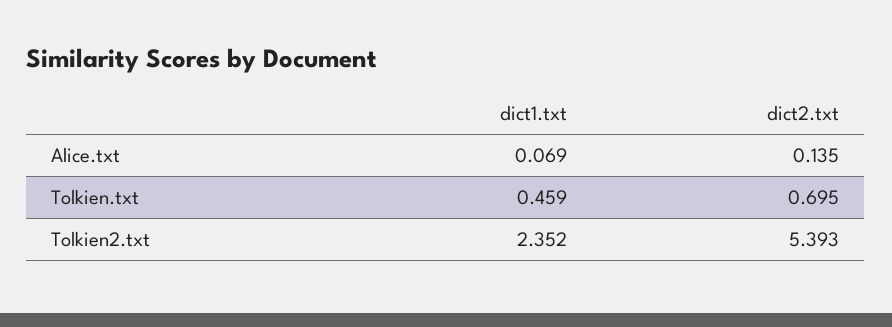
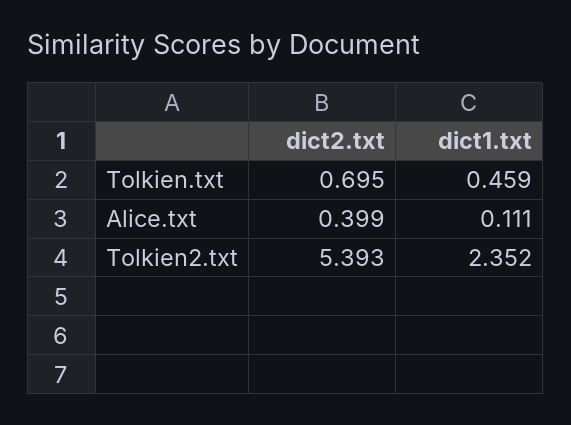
dict1.txt, Alice.txt: 0.069 -> 0.111
dict2.txt, Alice.txt: 0.135 -> 0.399

